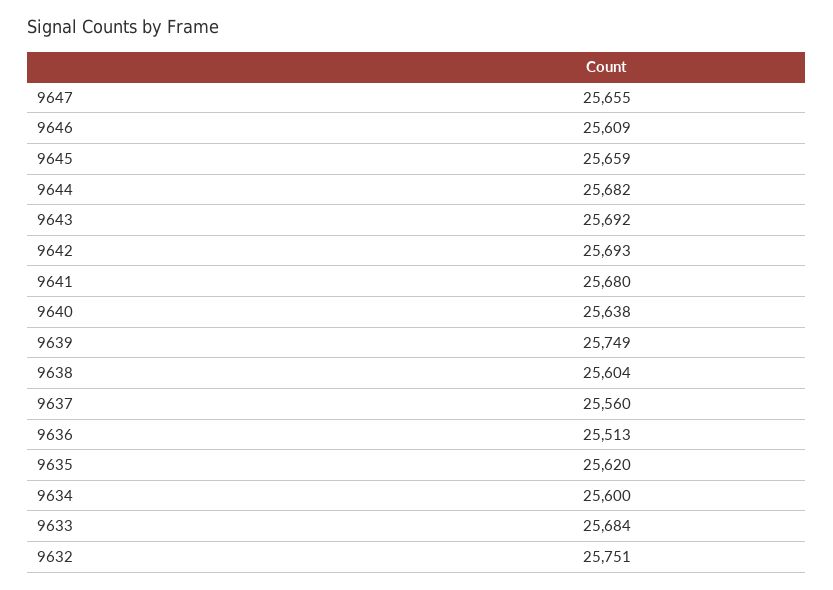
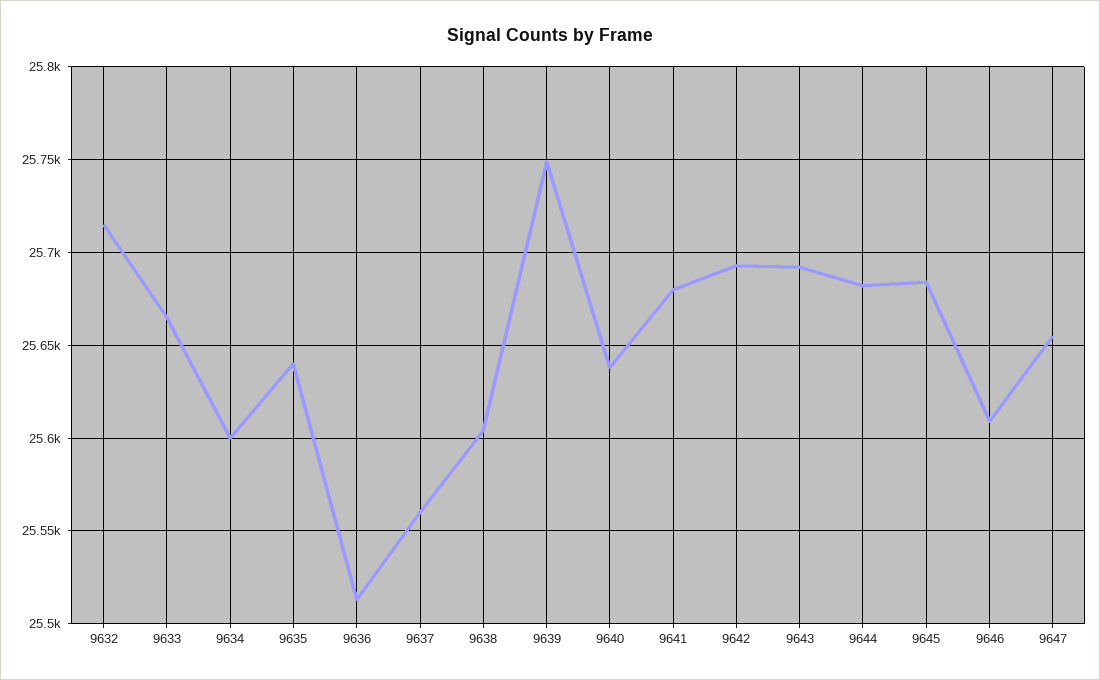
9645: 25659 -> 25685
9635: 25620 -> 25640
9633: 25684 -> 25665
9632: 25751 -> 25715

